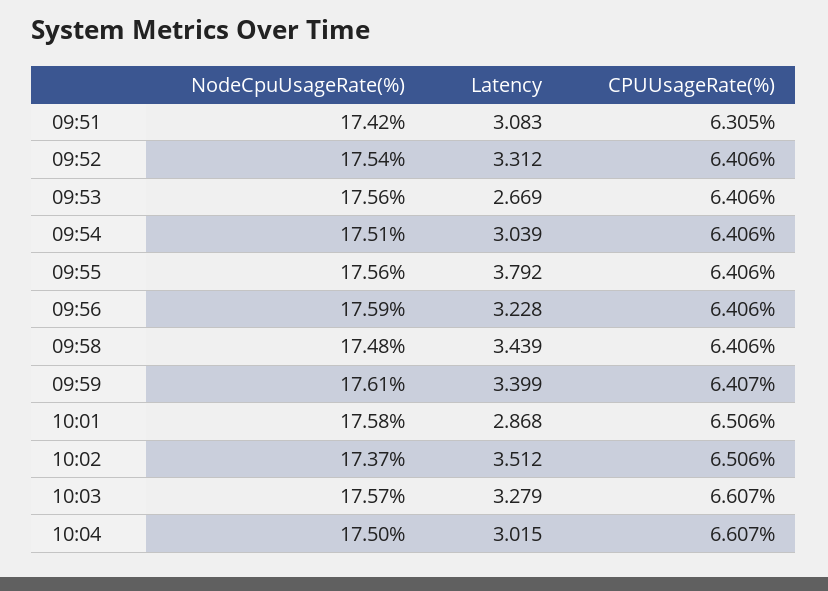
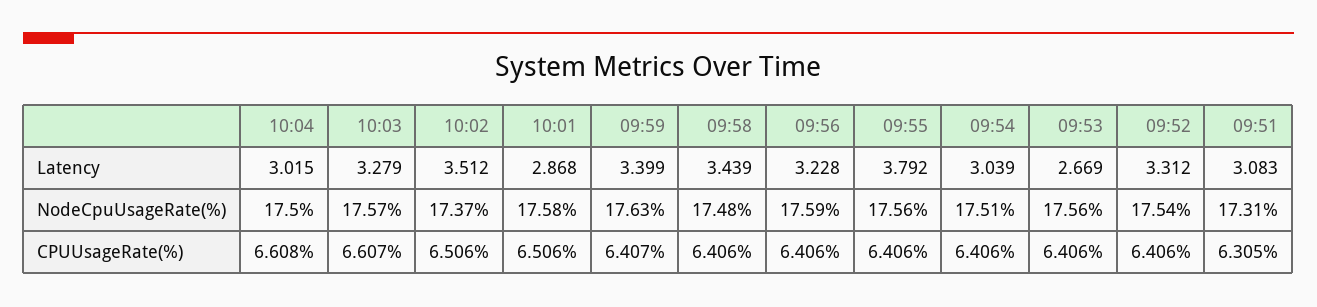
NodeCpuUsageRate(%), 09:51: 17.42 -> 17.31
NodeCpuUsageRate(%), 09:59: 17.61 -> 17.63
CPUUsageRate(%), 10:04: 6.607 -> 6.608

